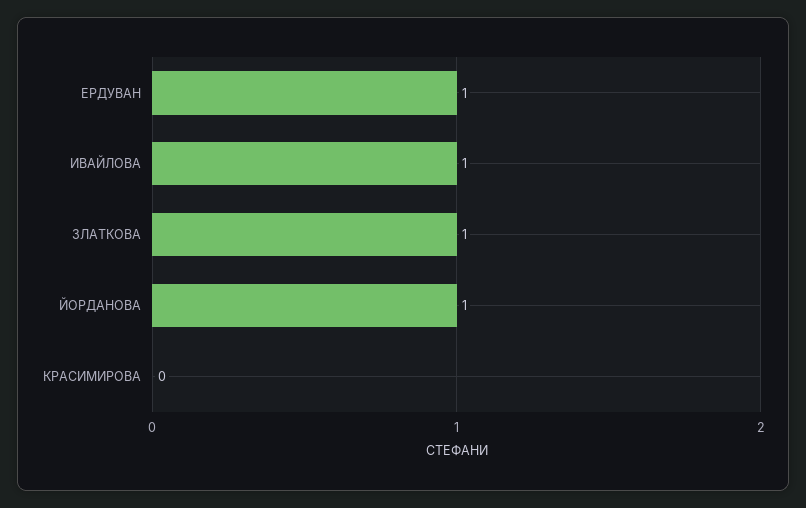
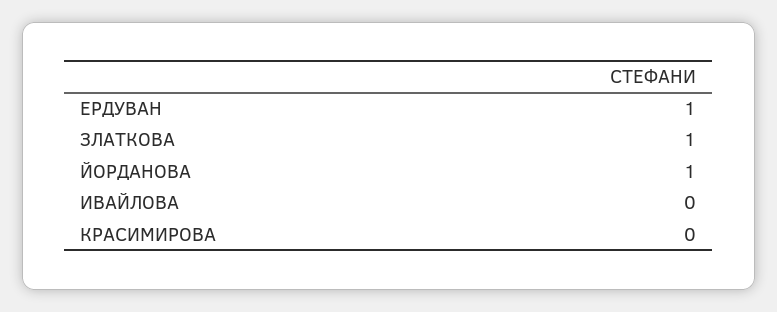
ИВАЙЛОВА: 1 -> 0

